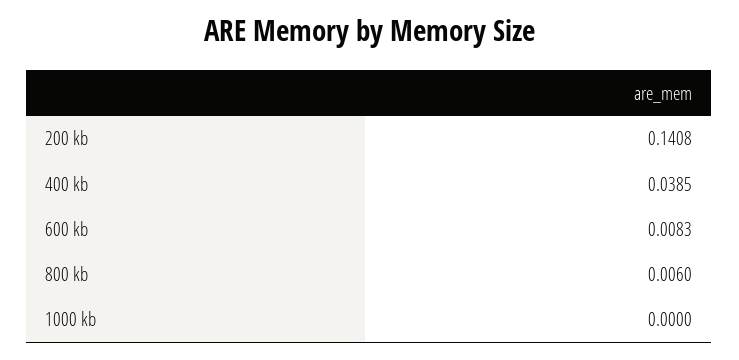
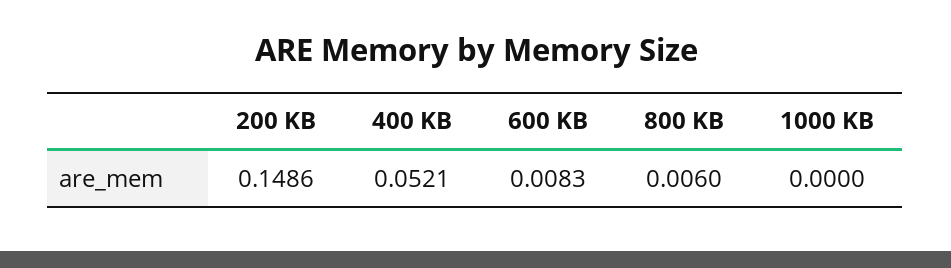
200 kb: 0.1408 -> 0.1486
400 kb: 0.0385 -> 0.0521

